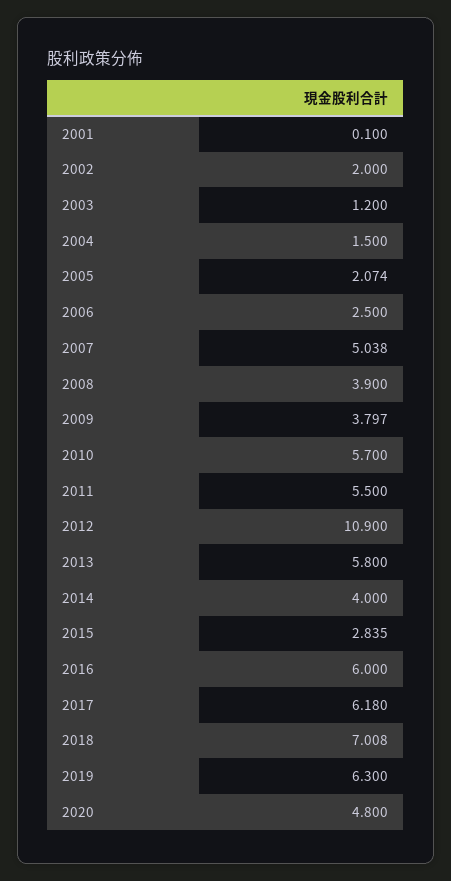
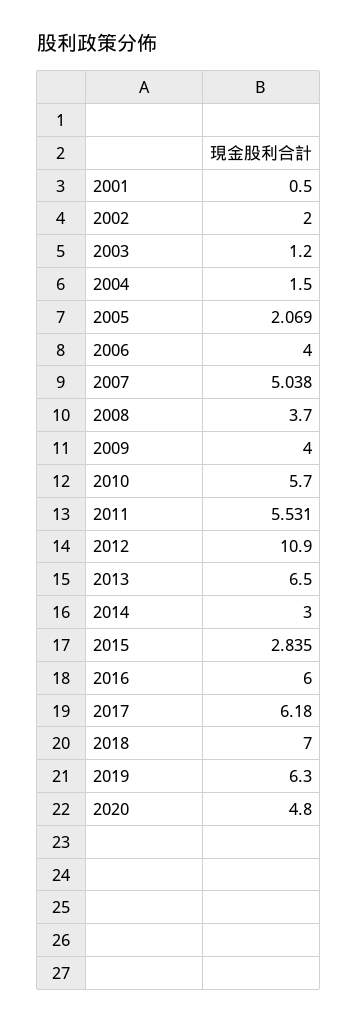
2001: 0.1 -> 0.5
2005: 2.074 -> 2.069
2006: 2.5 -> 4
2008: 3.9 -> 3.7
2009: 3.797 -> 4
2011: 5.5 -> 5.531
2013: 5.8 -> 6.5
2014: 4 -> 3
2018: 7.008 -> 7

